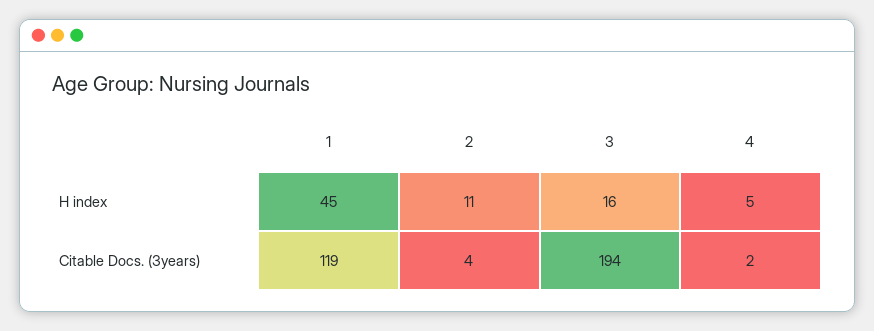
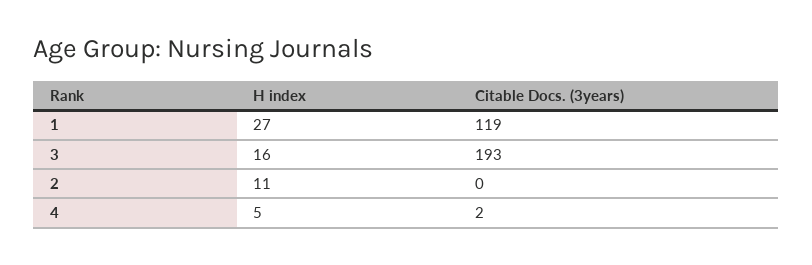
1, H index: 45 -> 27
2, Citable Docs. (3years): 4 -> 0
3, Citable Docs. (3years): 194 -> 193

